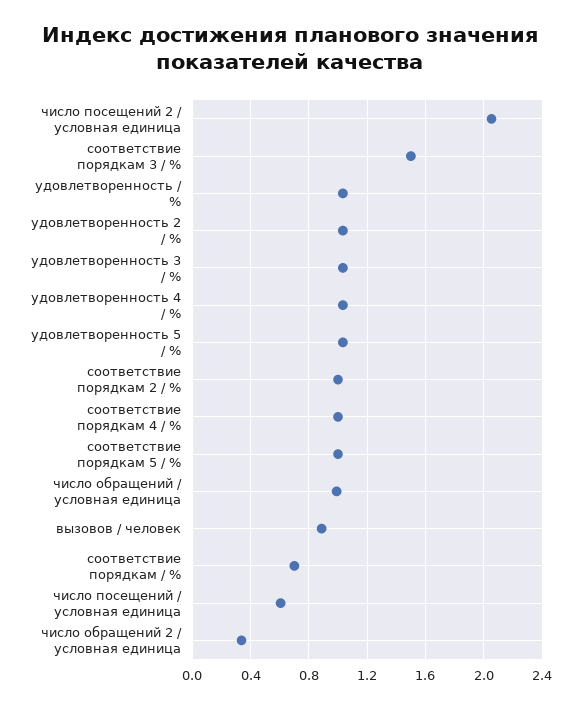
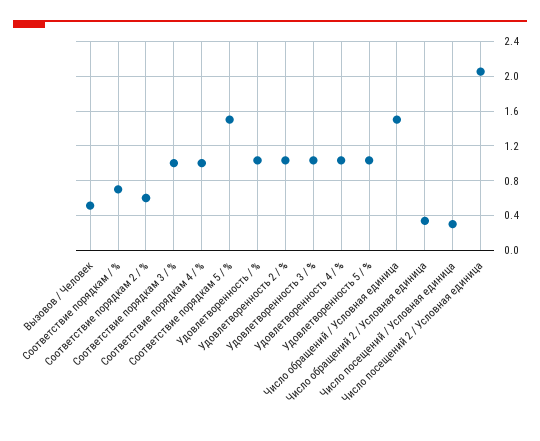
соответствие порядкам 3 / %: 1.5 -> 1
соответствие порядкам 2 / %: 1 -> 0.6
соответствие порядкам 5 / %: 1 -> 1.5
число обращений / условная единица: 1 -> 1.5
вызовов / человек: 0.9 -> 0.5
число посещений / условная единица: 0.6 -> 0.3

